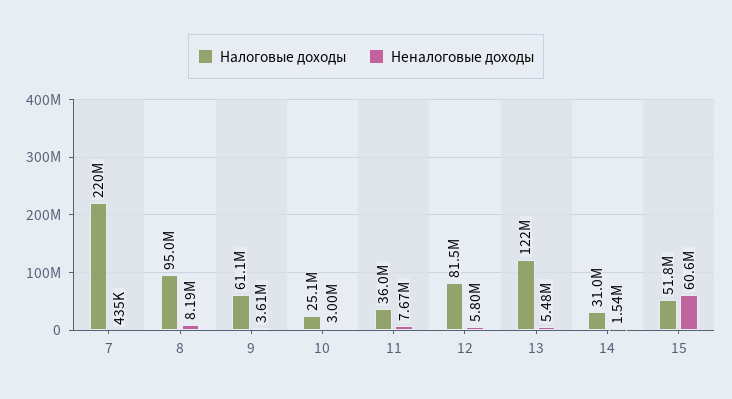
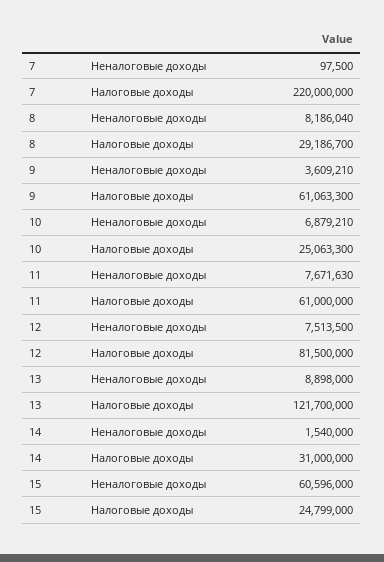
Неналоговые доходы, 7: 435000 -> 97500
Налоговые доходы, 8: 95000000 -> 29186700
Неналоговые доходы, 10: 3000000 -> 6879210
Налоговые доходы, 11: 36000000 -> 61000000
Неналоговые доходы, 12: 5800000 -> 7513500
Неналоговые доходы, 13: 5480000 -> 8898000
Налоговые доходы, 15: 51800000 -> 24799000

